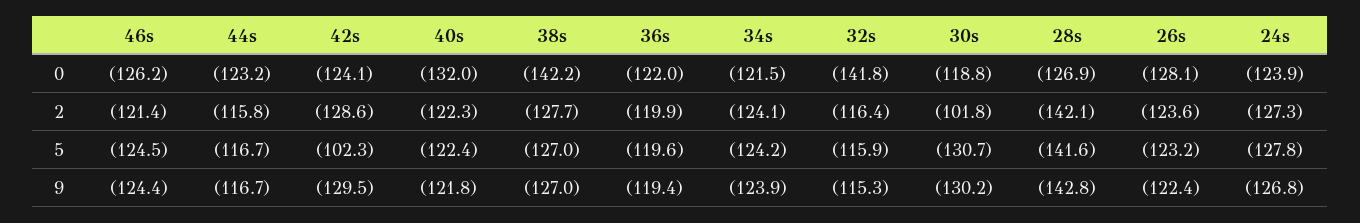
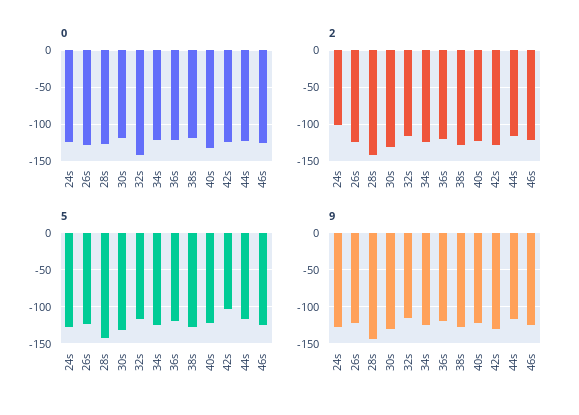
0, 38s: -142.2 -> -120
2, 30s: -101.8 -> -130
2, 24s: -127.3 -> -100

